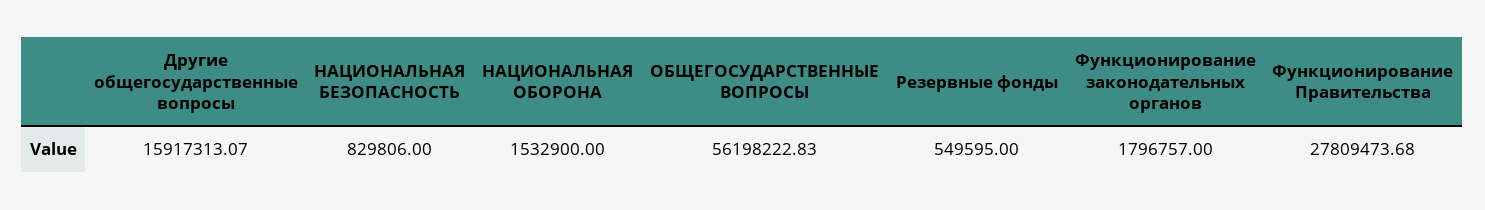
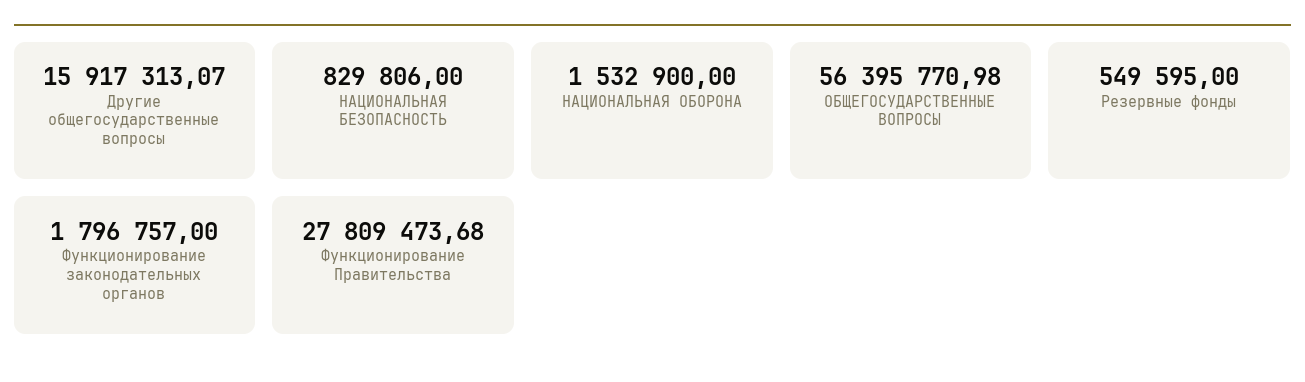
ОБЩЕГОСУДАРСТВЕННЫЕ ВОПРОСЫ: 56198222.83 -> 56395770.98

